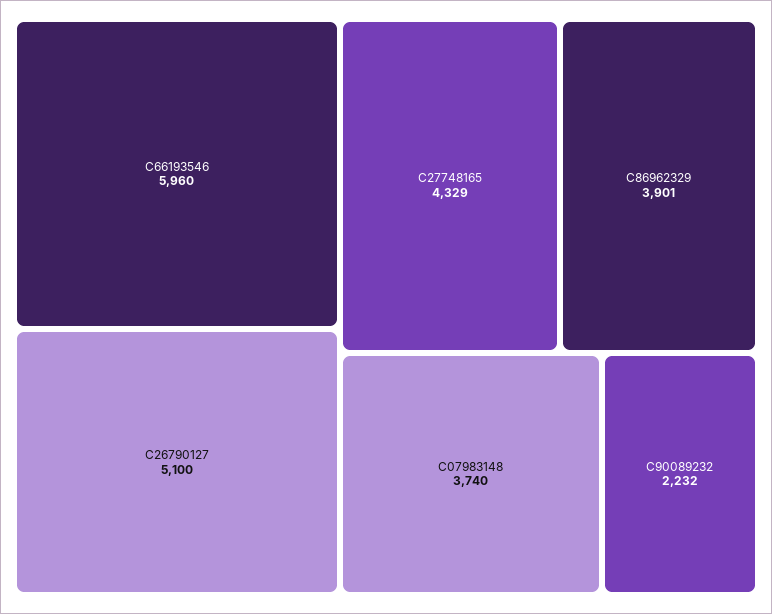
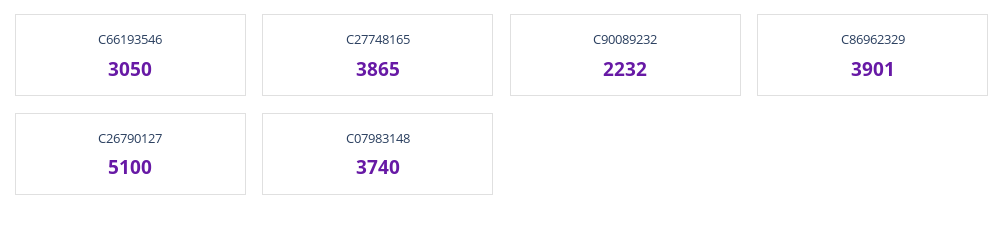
C66193546: 5960 -> 3050
C27748165: 4329 -> 3865

